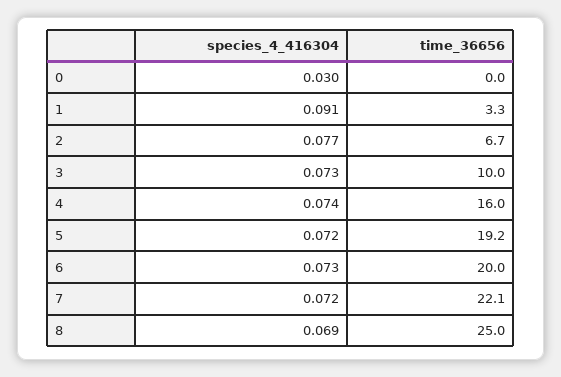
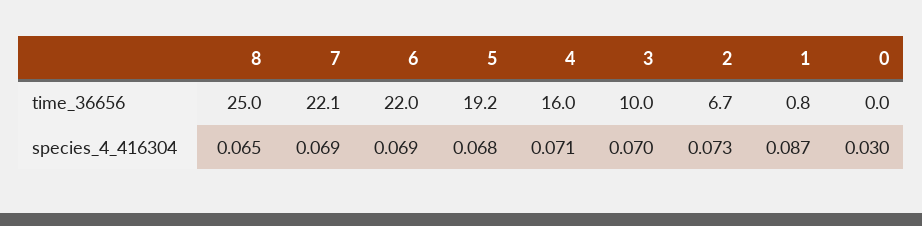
species_4_416304, 1: 0.091 -> 0.087
time_36656, 1: 3.3 -> 0.8
species_4_416304, 2: 0.077 -> 0.073
species_4_416304, 3: 0.073 -> 0.07
species_4_416304, 4: 0.074 -> 0.071
species_4_416304, 5: 0.072 -> 0.068
species_4_416304, 6: 0.073 -> 0.069
time_36656, 6: 20 -> 22
species_4_416304, 7: 0.072 -> 0.069
species_4_416304, 8: 0.069 -> 0.065

